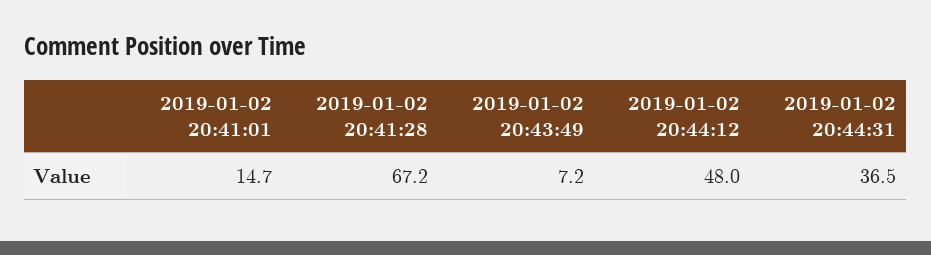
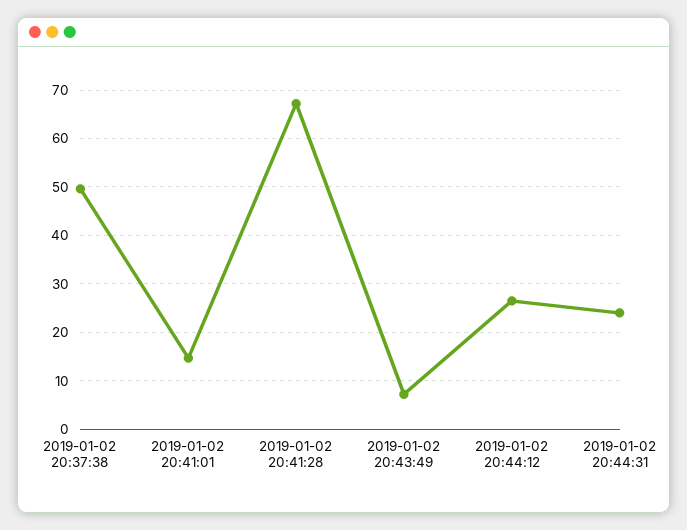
2019-01-02 20:44:12: 48 -> 26
2019-01-02 20:44:31: 36.5 -> 24
2019-01-02 20:37:38: none -> 50

